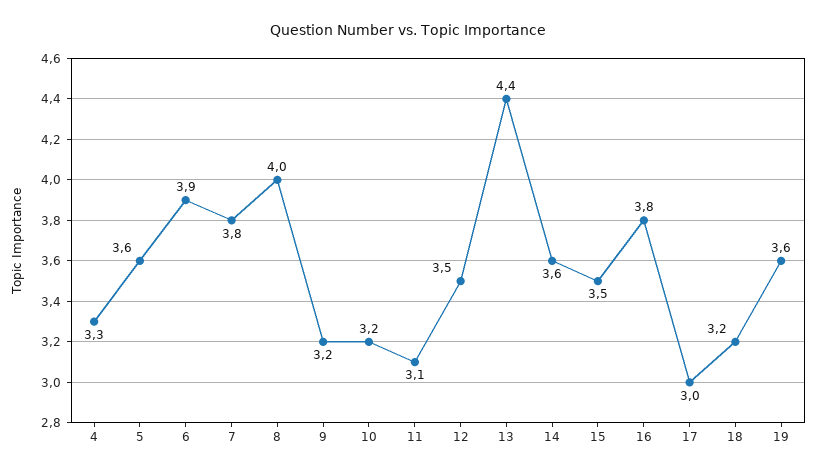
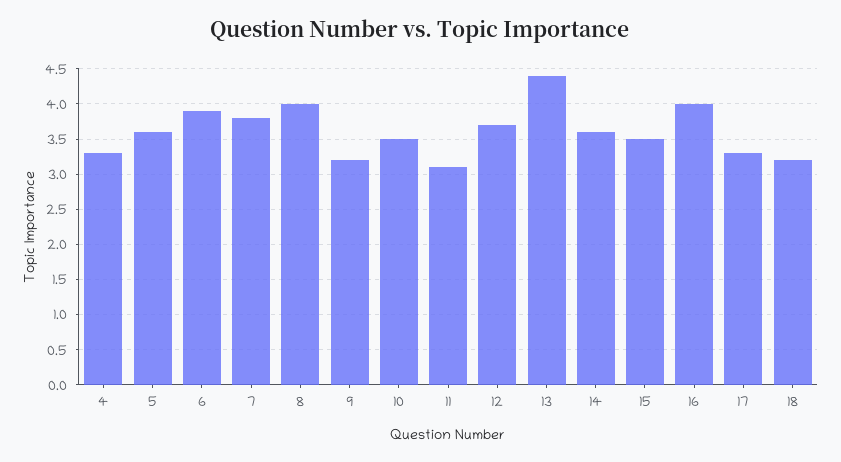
10: 3.2 -> 3.5
12: 3.5 -> 3.7
16: 3.8 -> 4
17: 3 -> 3.3
19: 3.6 -> none

